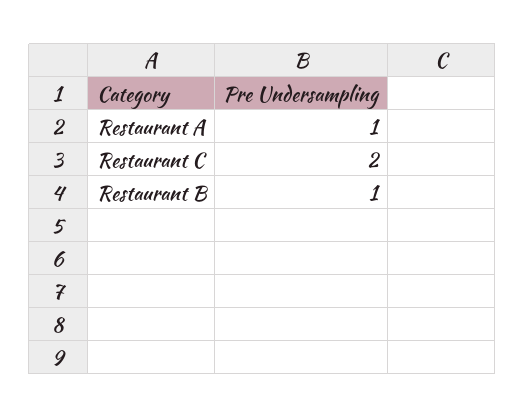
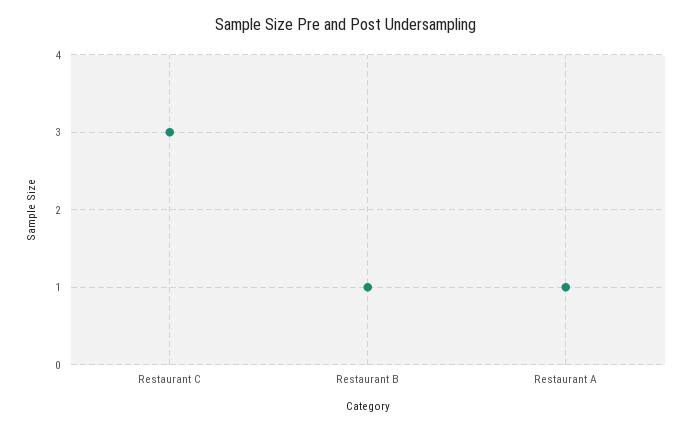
Restaurant C: 2 -> 3

